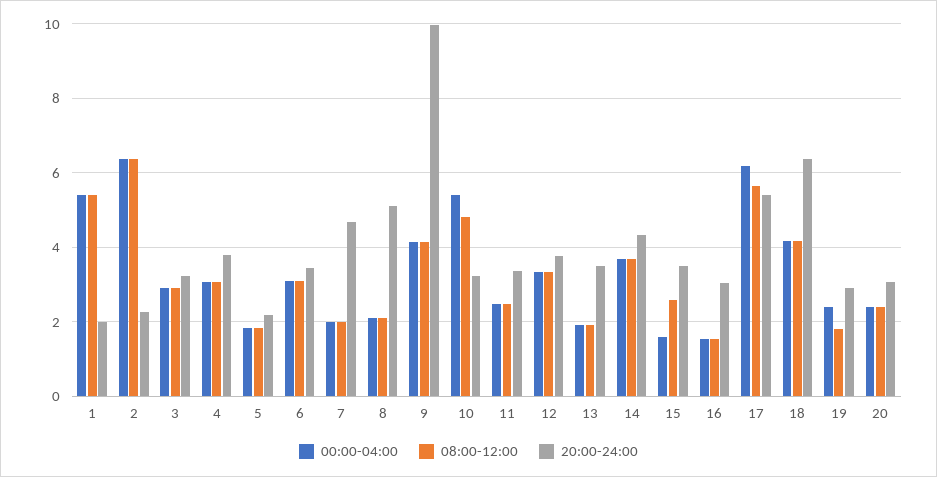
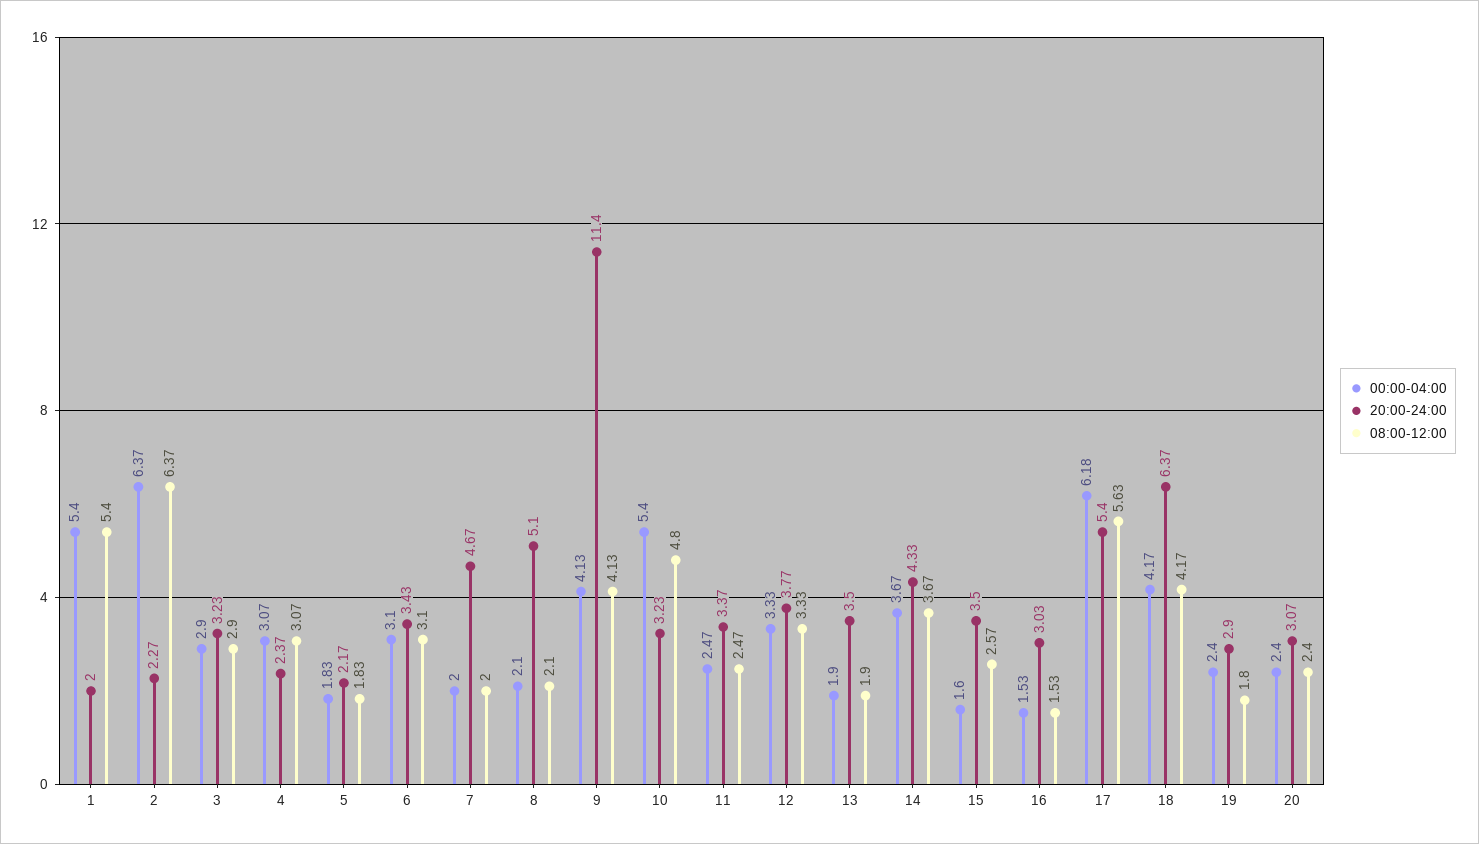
20:00-24:00, 4: 3.8 -> 2.37
20:00-24:00, 9: 10 -> 11.4

